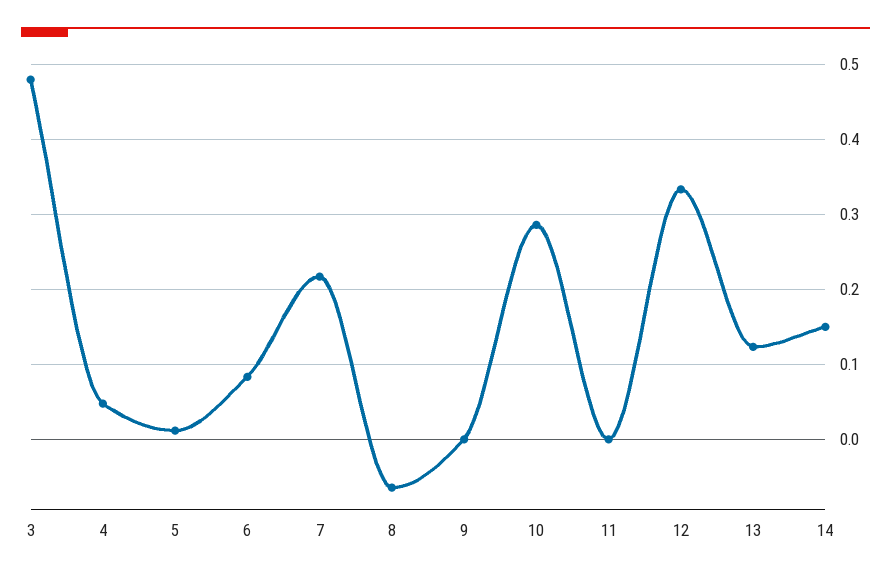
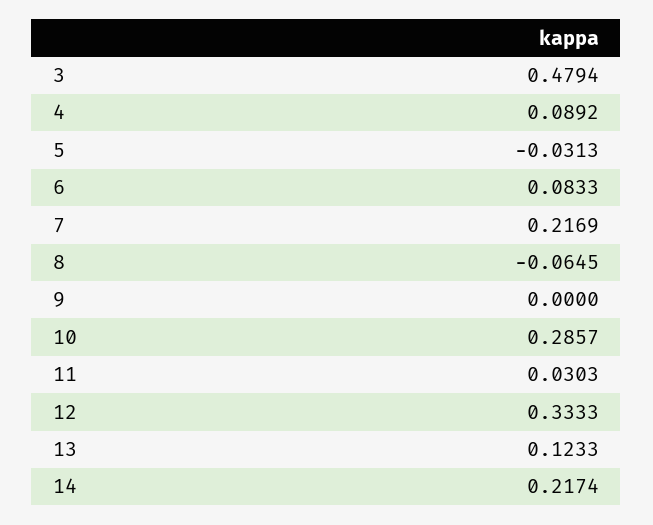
4: 0.05 -> 0.0892
5: 0.01 -> -0.0313
11: 0 -> 0.0303
14: 0.15 -> 0.2174

